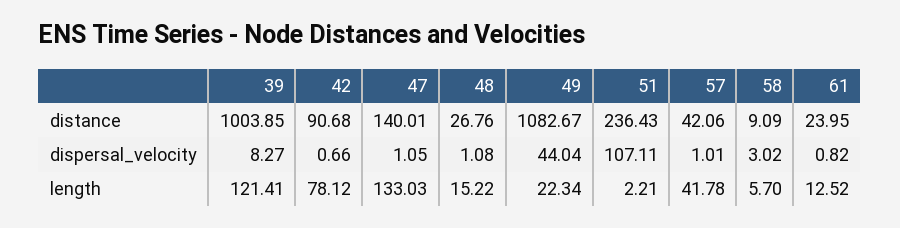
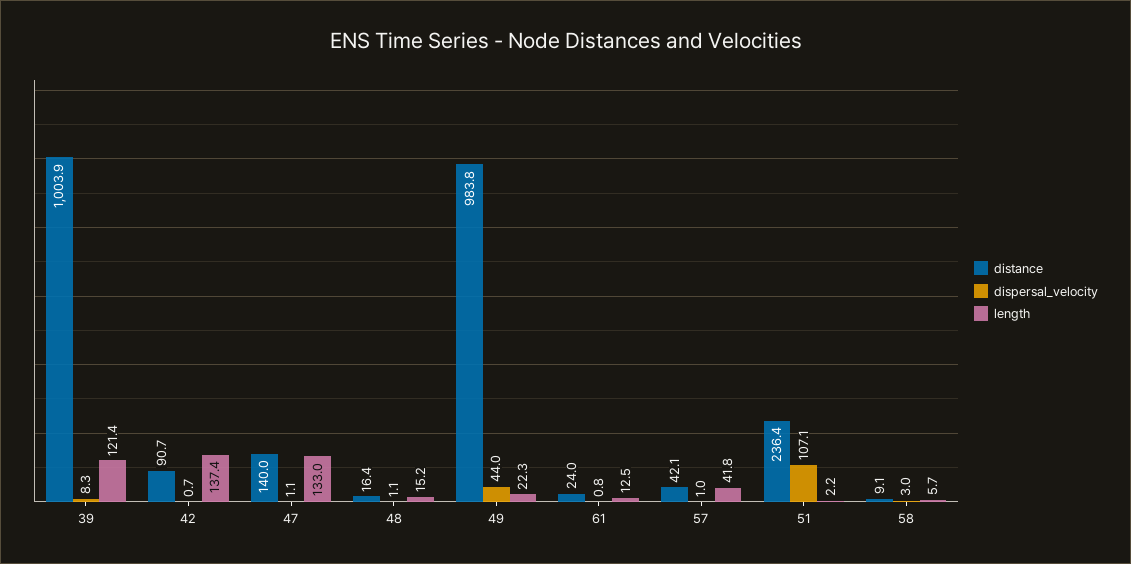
distance, 48: 26.76 -> 16.4
distance, 49: 1082.67 -> 983.8
length, 42: 78.12 -> 137.4

